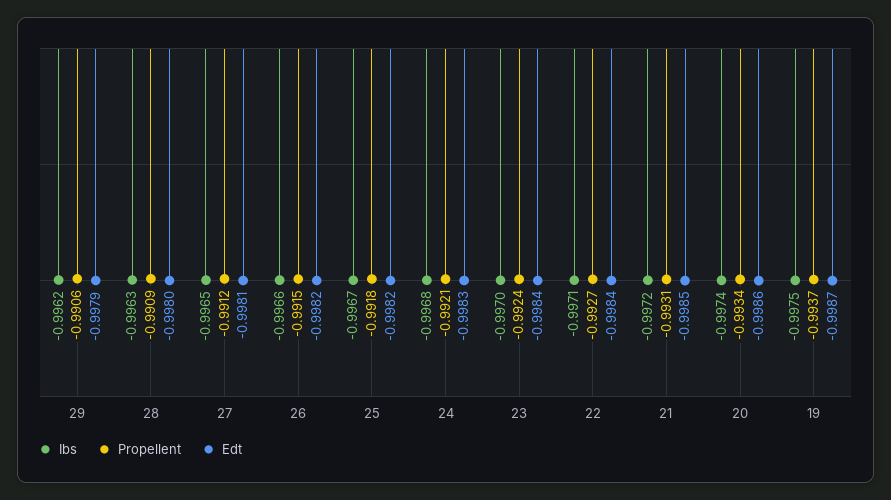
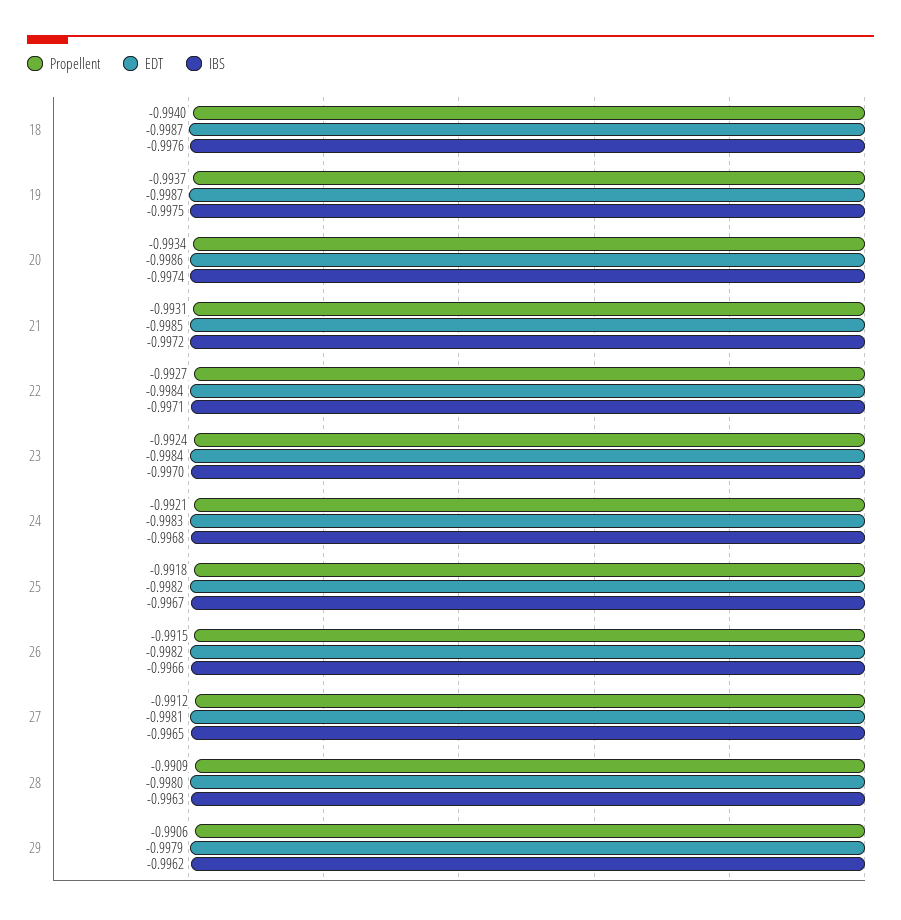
Propellent, 18: none -> -0.994
Edt, 18: none -> -0.9987
Ibs, 18: none -> -0.9976

